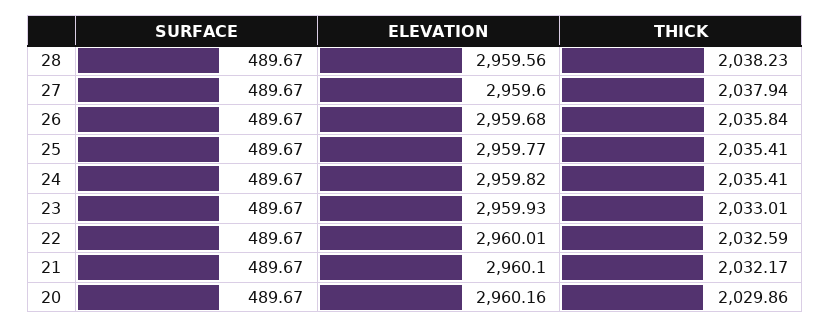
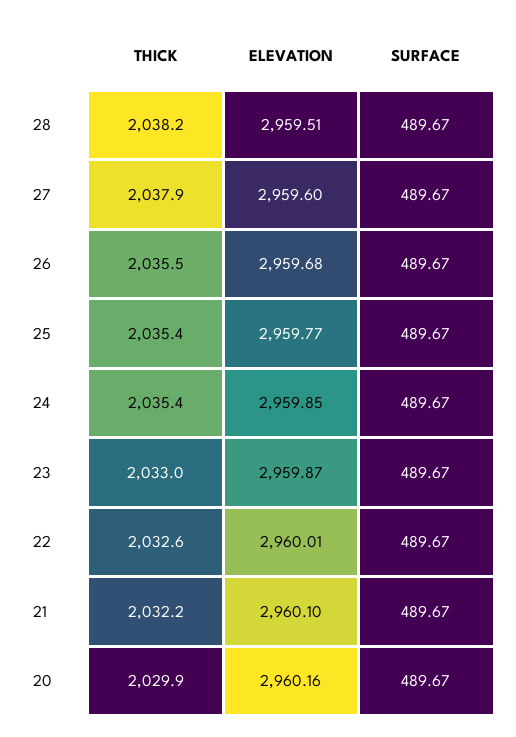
ELEVATION, 28: 2959.56 -> 2959.51
THICK, 26: 2035.84 -> 2035.5
ELEVATION, 24: 2959.82 -> 2959.85
ELEVATION, 23: 2959.93 -> 2959.87

